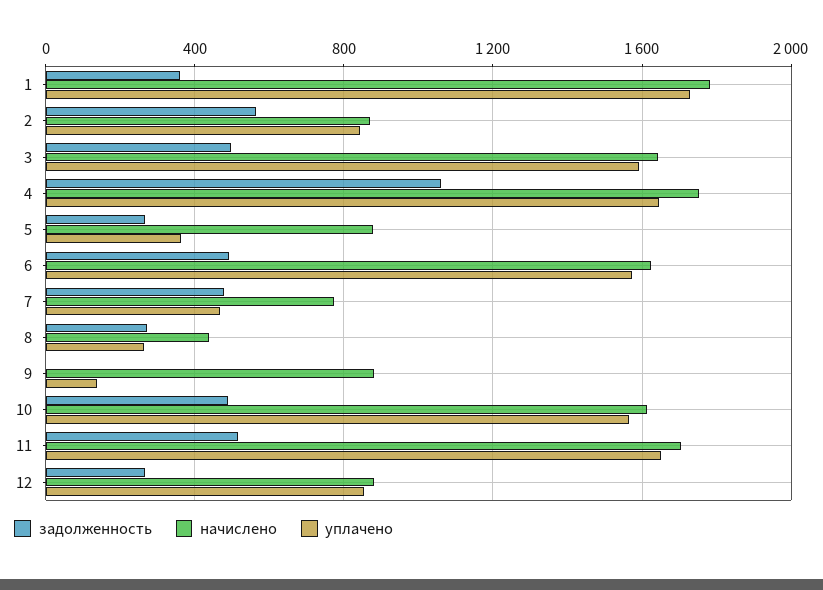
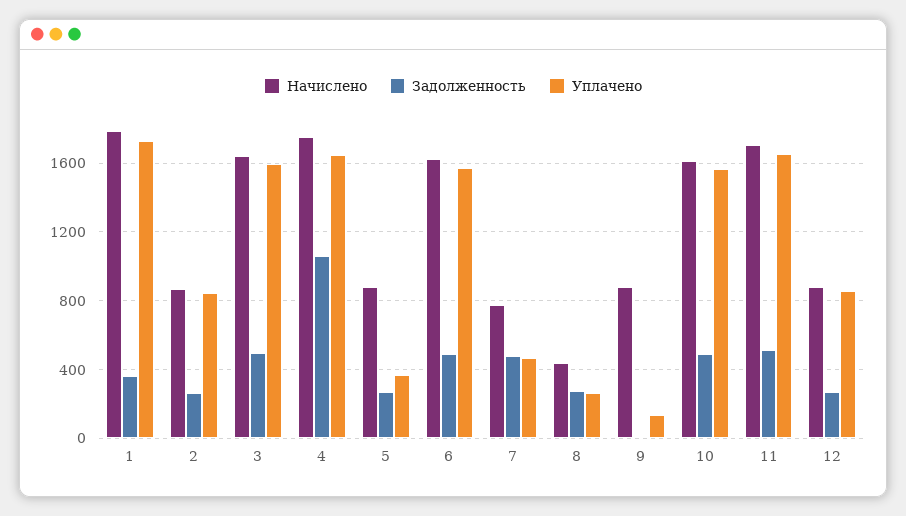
задолженность, 2: 550 -> 250

